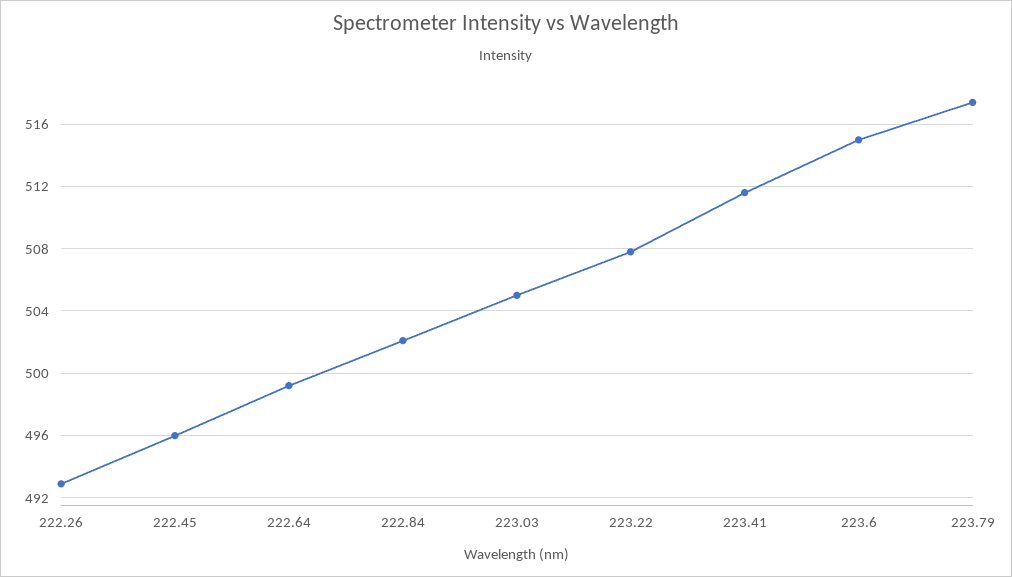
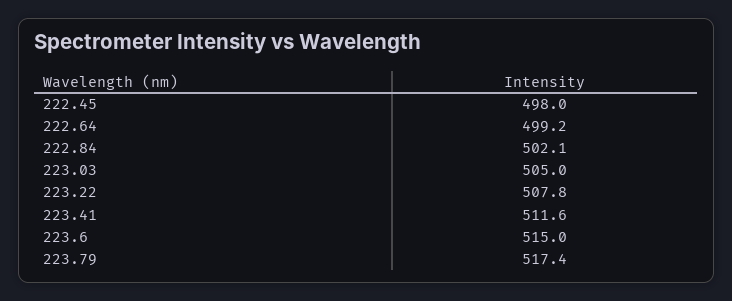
222.26: 493 -> none
222.45: 496 -> 498

